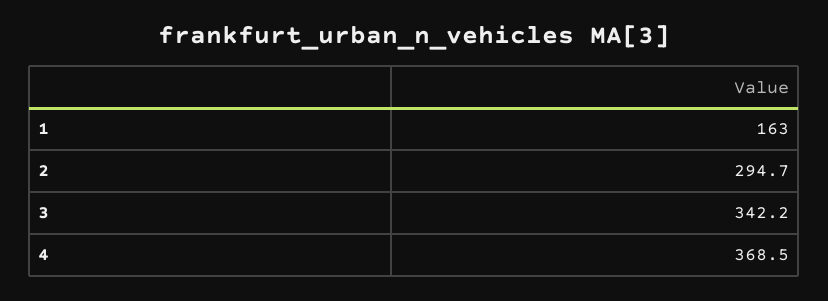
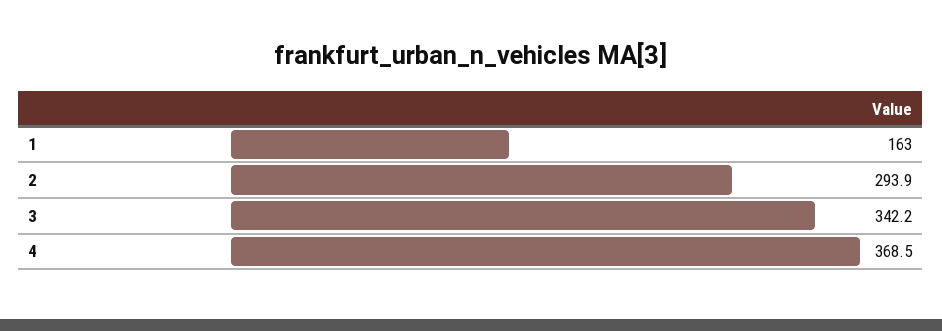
2: 294.7 -> 293.9

